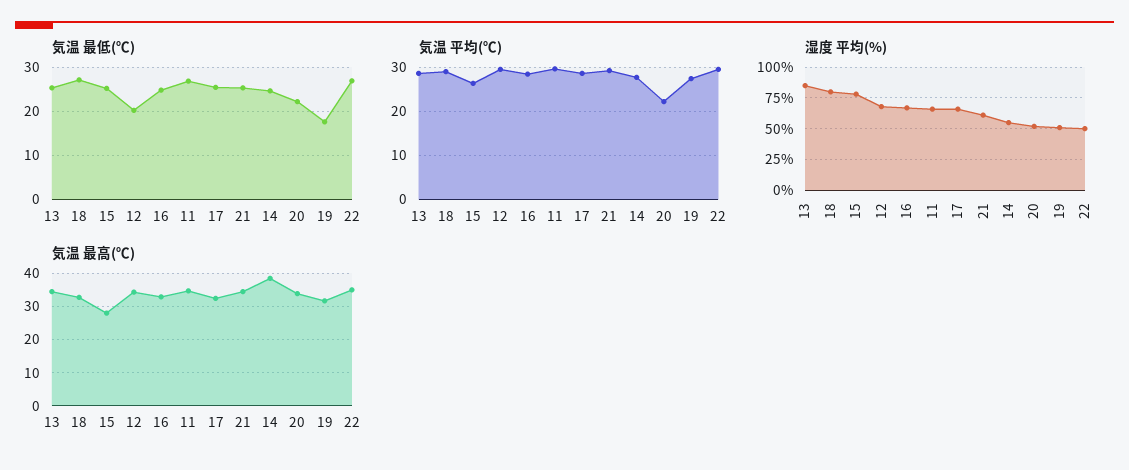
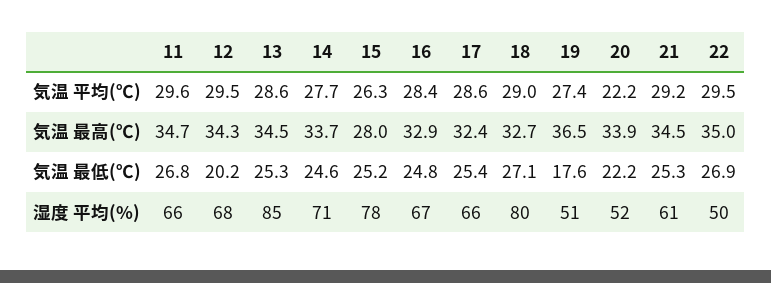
湿度 平均(%), 14: 55 -> 71
気温 最高(℃), 14: 38 -> 33.7
気温 最高(℃), 19: 32 -> 36.5

